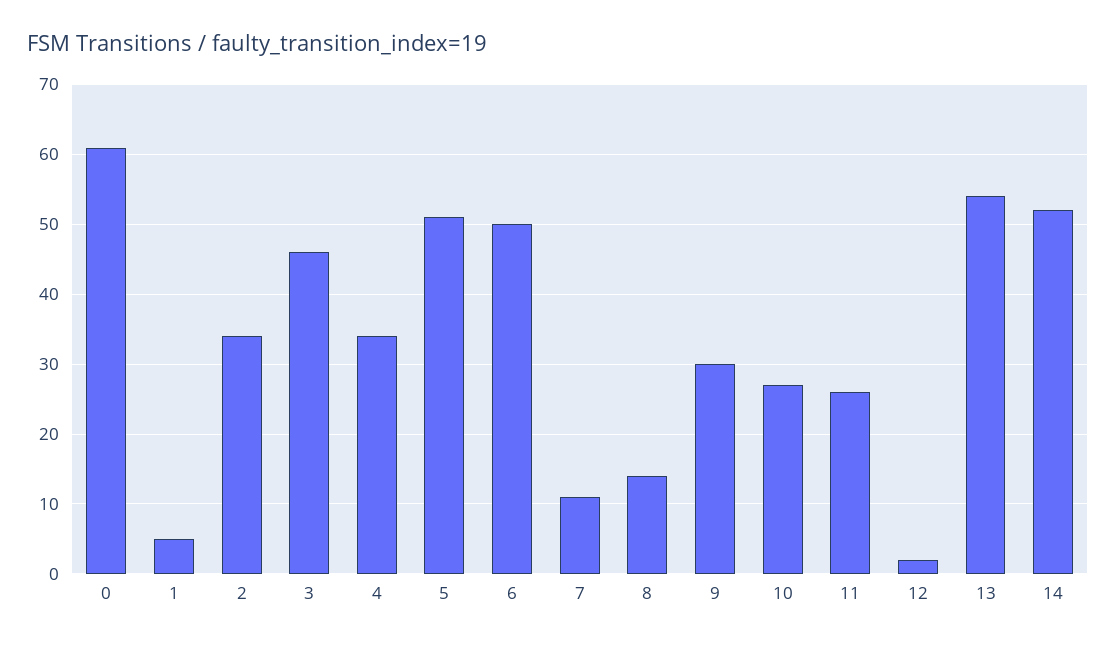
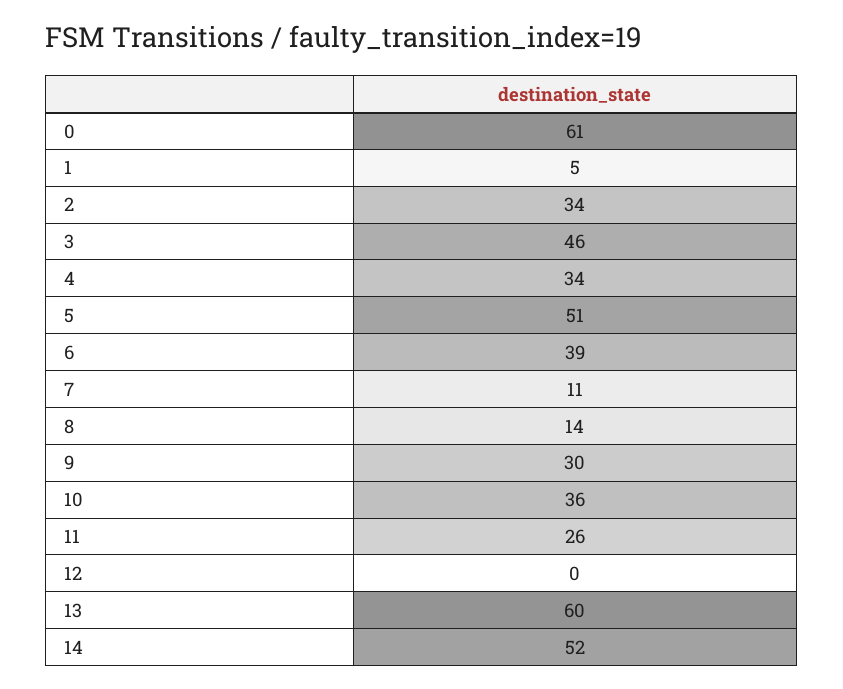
6: 50 -> 39
10: 27 -> 36
12: 2 -> 0
13: 54 -> 60

